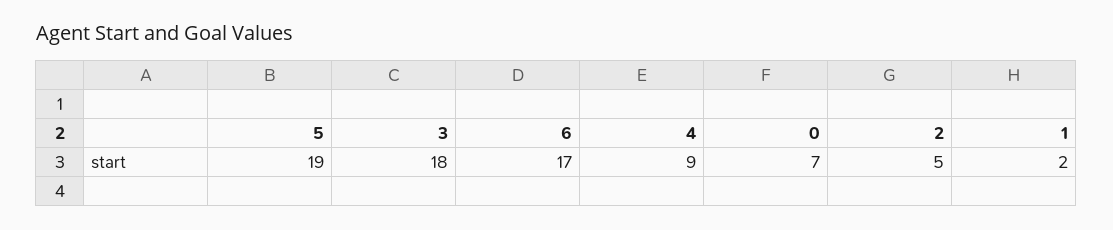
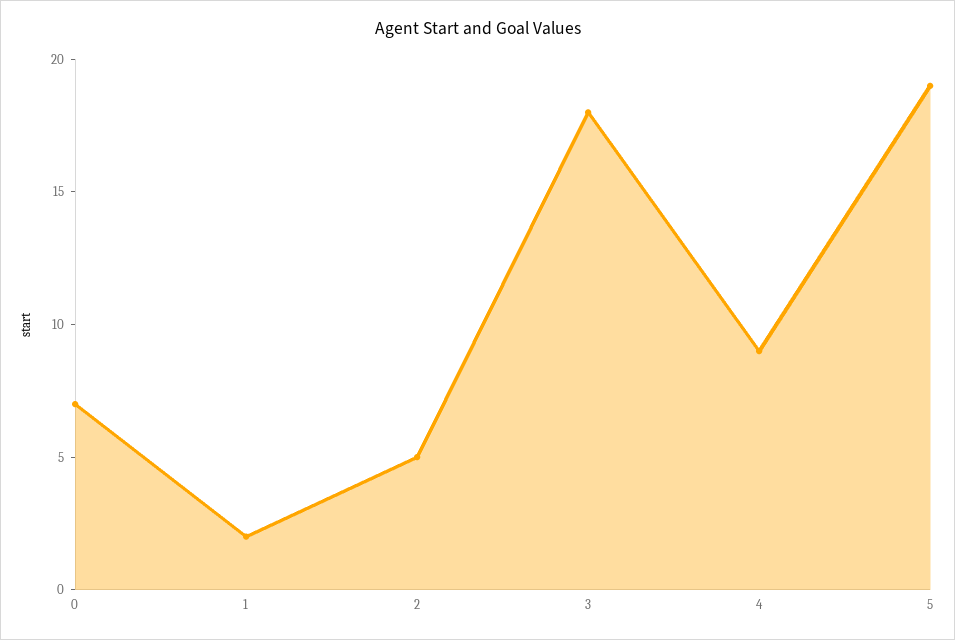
6: 17 -> none

